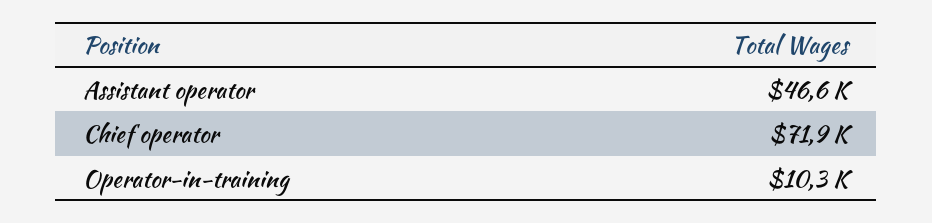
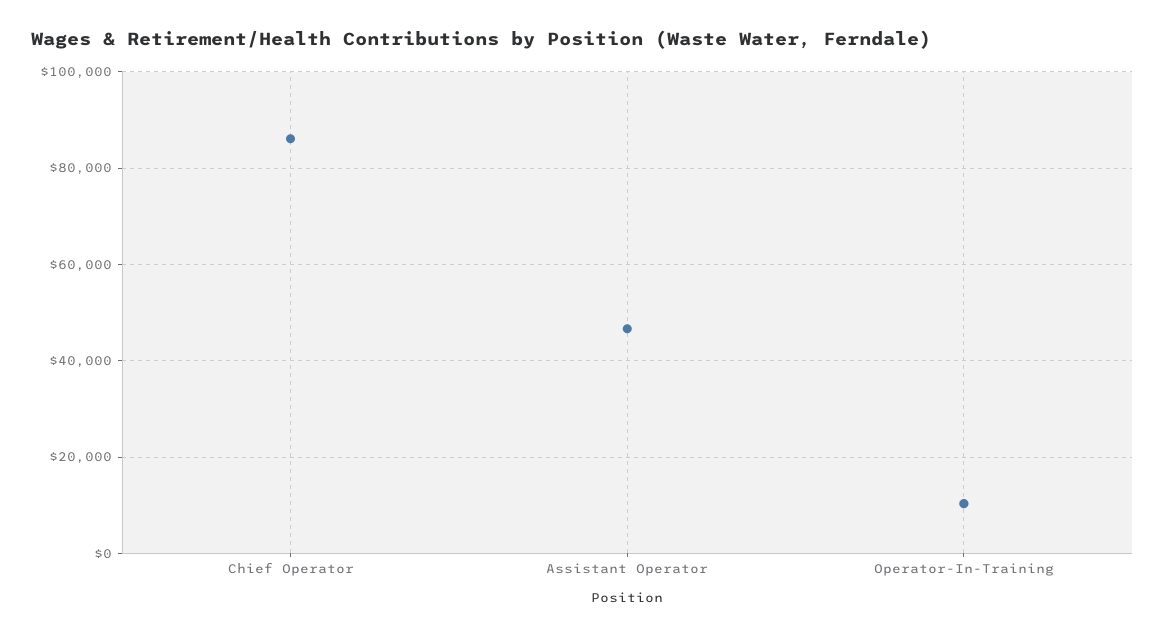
Chief operator: 71900 -> 86000

